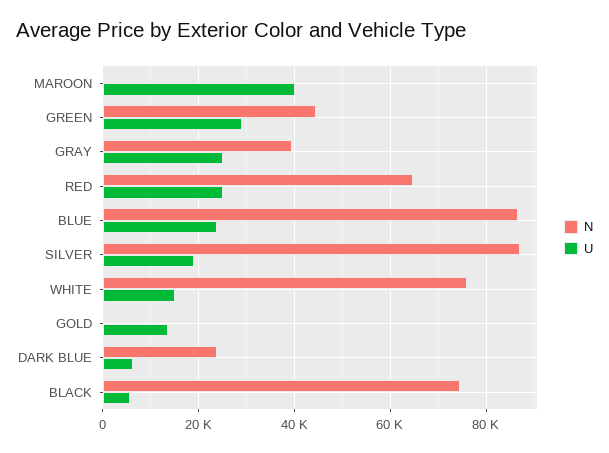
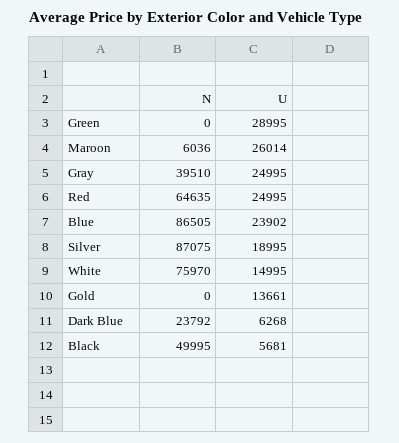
N, MAROON: 0 -> 6036
U, MAROON: 40000 -> 26014
N, GREEN: 44000 -> 0
N, BLACK: 74000 -> 49995

